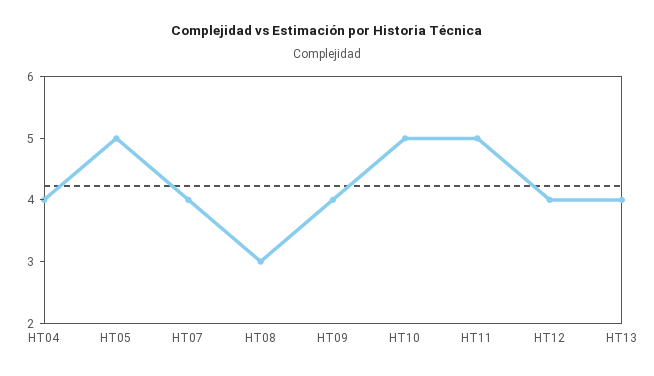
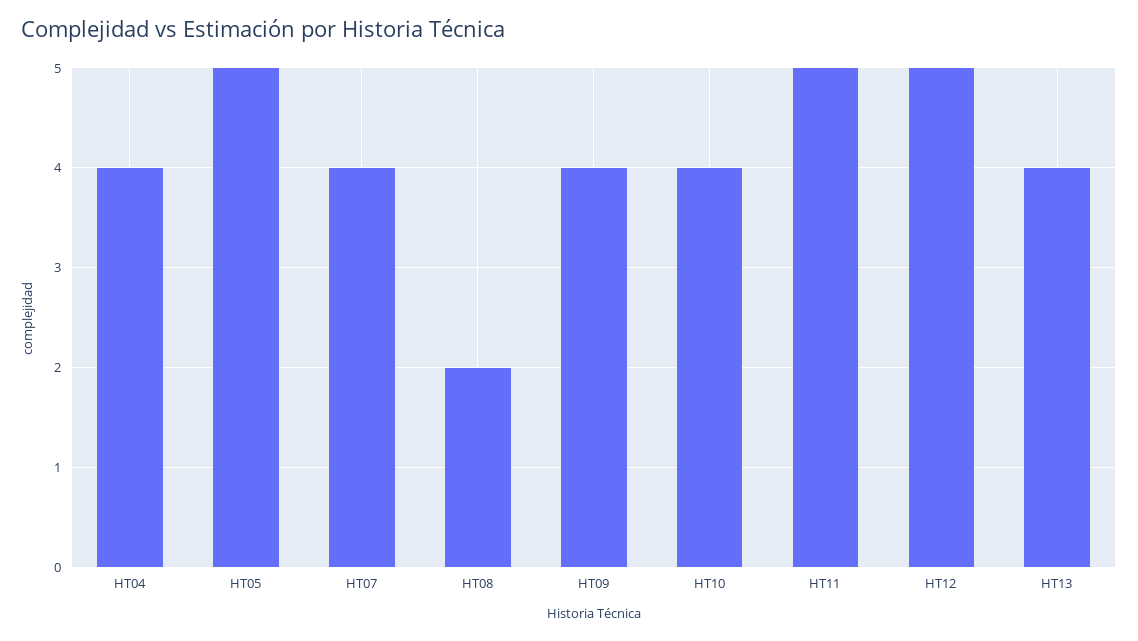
HT08: 3 -> 2
HT10: 5 -> 4
HT12: 4 -> 5

